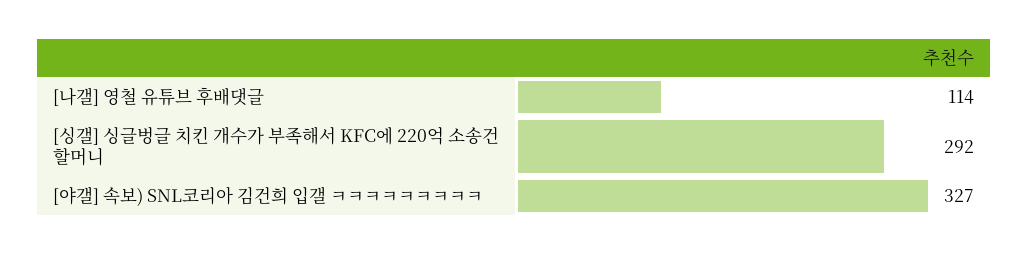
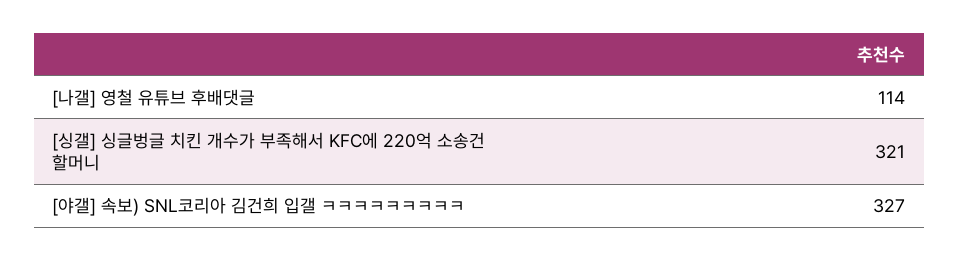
[싱갤] 싱글벙글 치킨 개수가 부족해서 KFC에 220억 소송건 할머니: 292 -> 321

